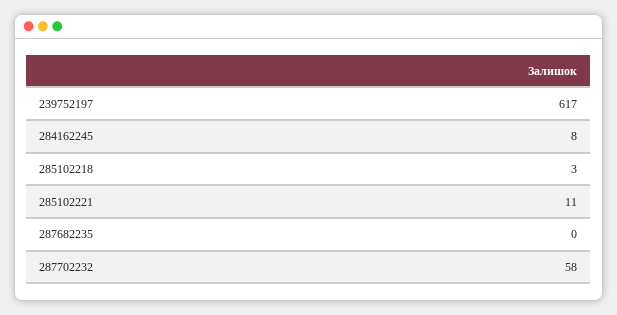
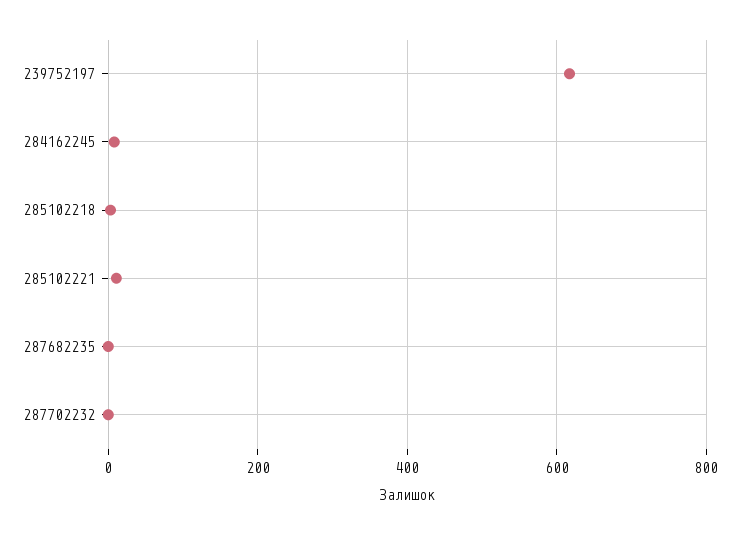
287702232: 58 -> 0

